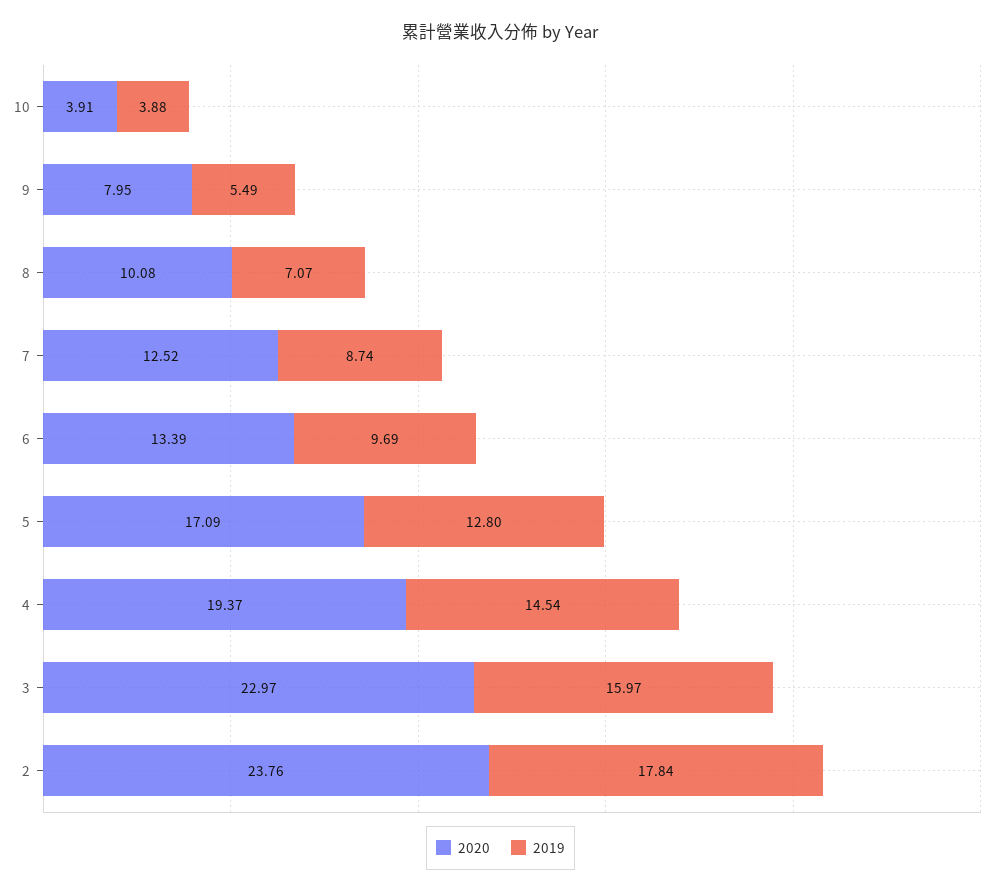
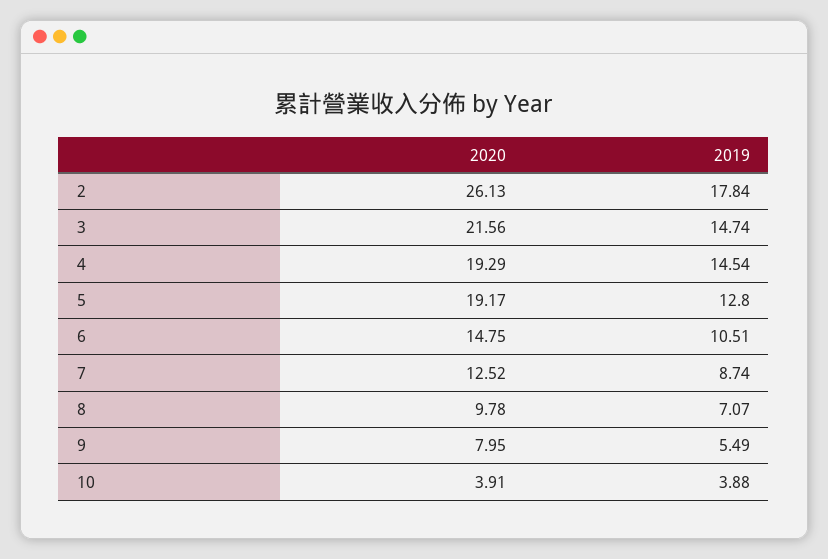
2020, 8: 10.08 -> 9.78
2020, 6: 13.39 -> 14.75
2019, 6: 9.69 -> 10.51
2020, 5: 17.09 -> 19.17
2020, 4: 19.37 -> 19.29
2020, 3: 22.97 -> 21.56
2019, 3: 15.97 -> 14.74
2020, 2: 23.76 -> 26.13

